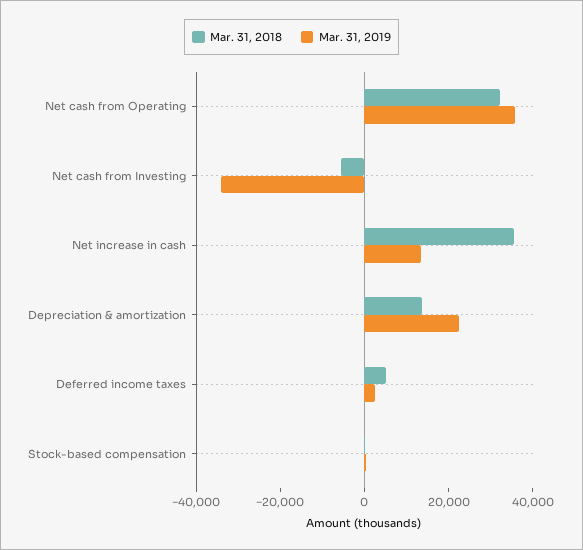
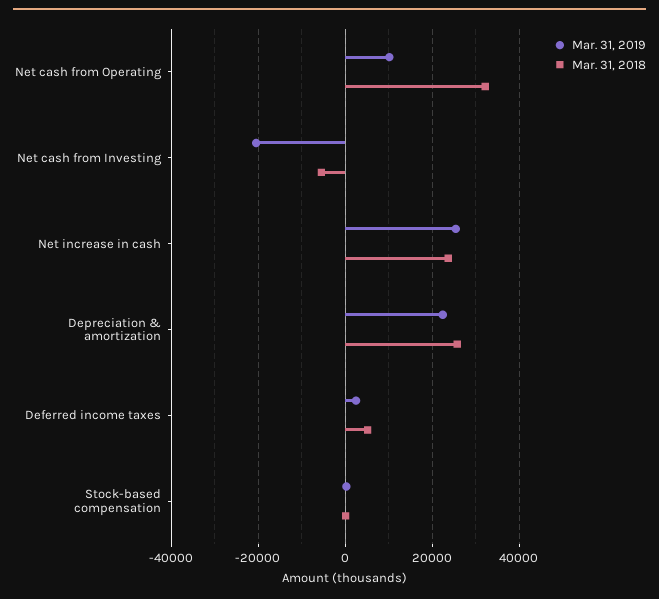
Mar. 31, 2019, Net cash from Operating: 35000 -> 10000
Mar. 31, 2019, Net cash from Investing: -35000 -> -20000
Mar. 31, 2018, Net increase in cash: 35000 -> 24000
Mar. 31, 2019, Net increase in cash: 15000 -> 26000
Mar. 31, 2018, Depreciation & amortization: 15000 -> 26000

